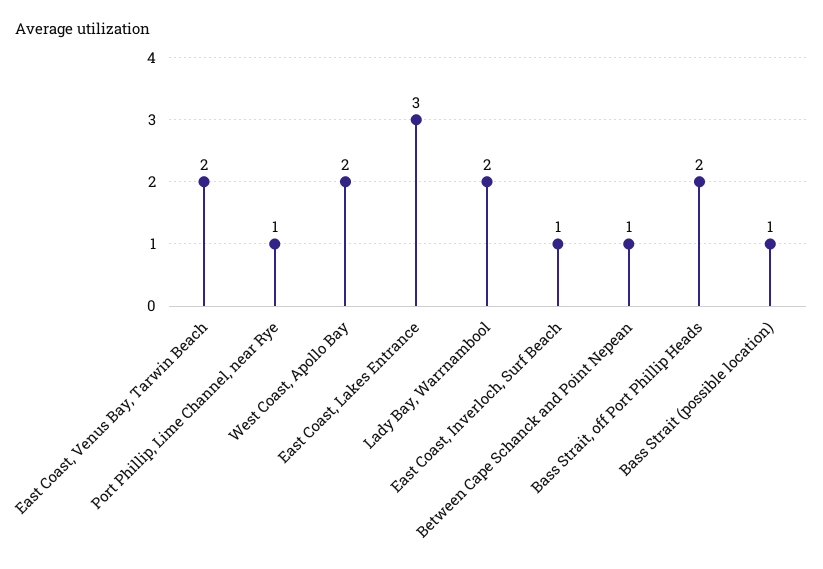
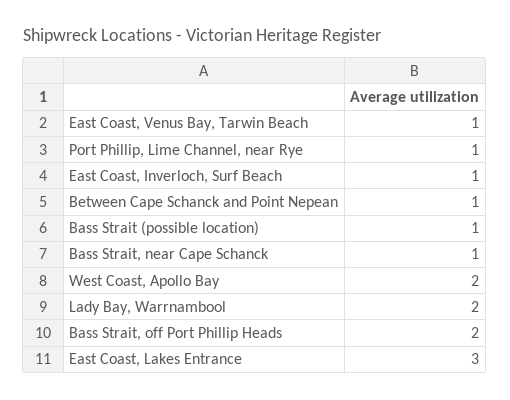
East Coast, Venus Bay, Tarwin Beach: 2 -> 1
Bass Strait, near Cape Schanck: none -> 1

